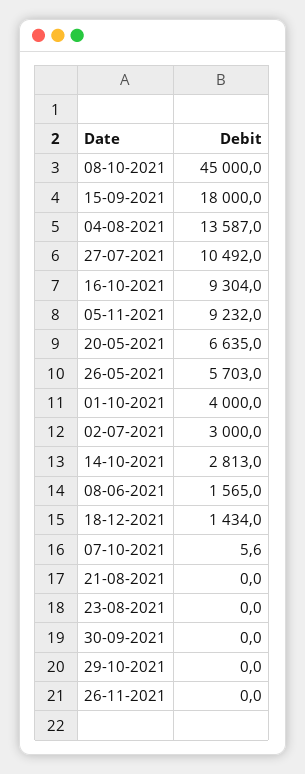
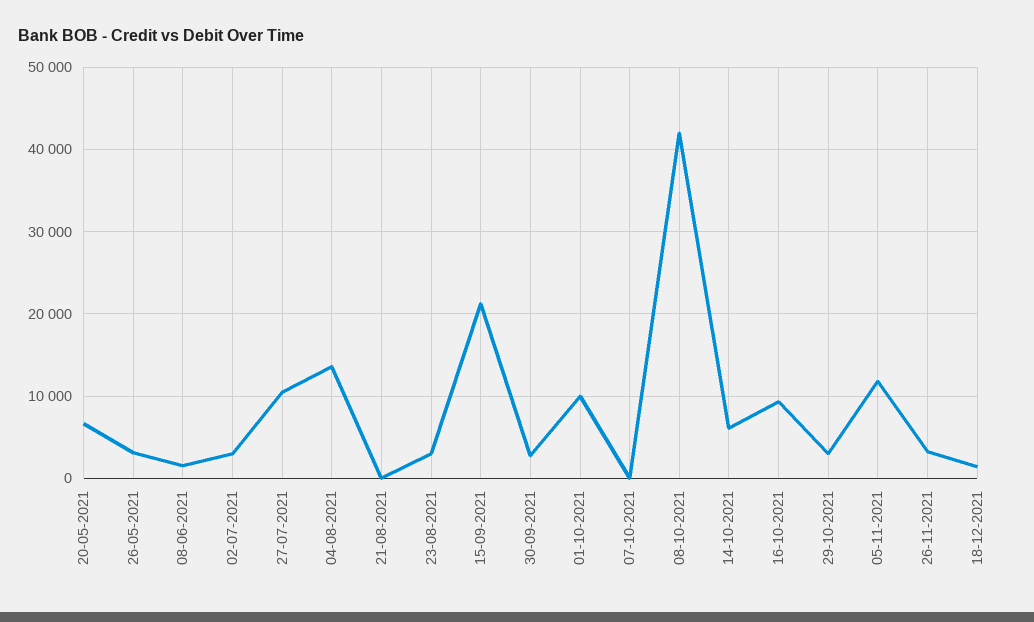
08-10-2021: 45000 -> 42000
15-09-2021: 18000 -> 21000
05-11-2021: 9232 -> 12000
26-05-2021: 5703 -> 3000
01-10-2021: 4000 -> 10000
14-10-2021: 2813 -> 6000
23-08-2021: 0 -> 3000
30-09-2021: 0 -> 3000
29-10-2021: 0 -> 3000
26-11-2021: 0 -> 3000

